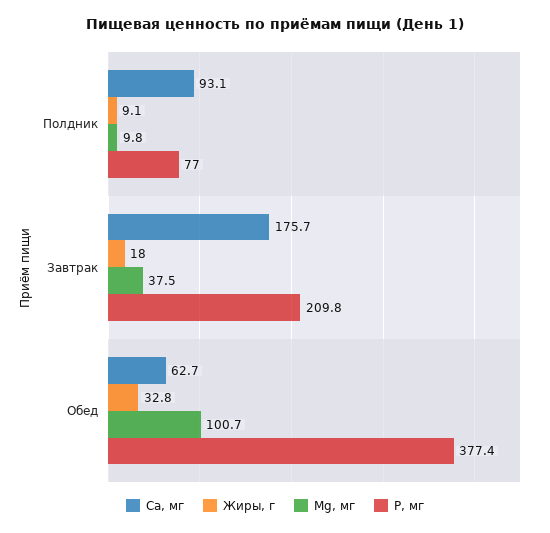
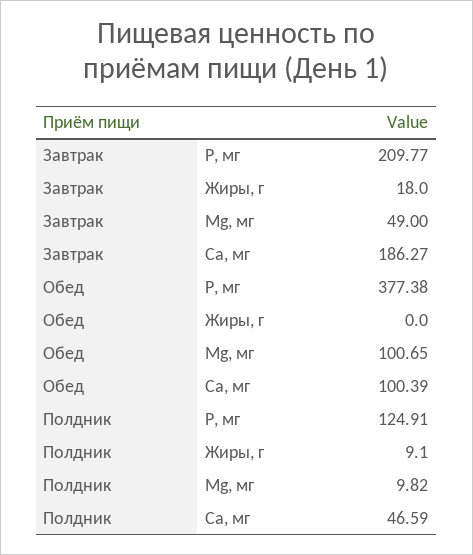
Са, мг, Полдник: 93.1 -> 46.59
Р, мг, Полдник: 77 -> 124.91
Са, мг, Завтрак: 175.7 -> 186.27
Mg, мг, Завтрак: 37.5 -> 49
Са, мг, Обед: 62.7 -> 100.39
Жиры, г, Обед: 32.8 -> 0

